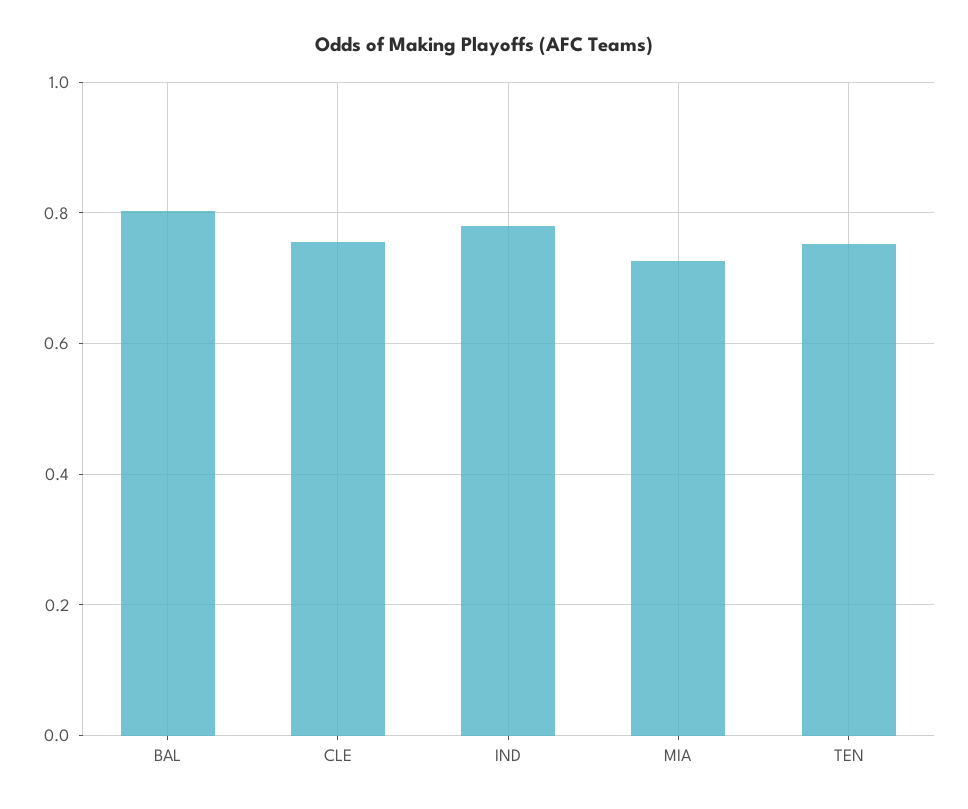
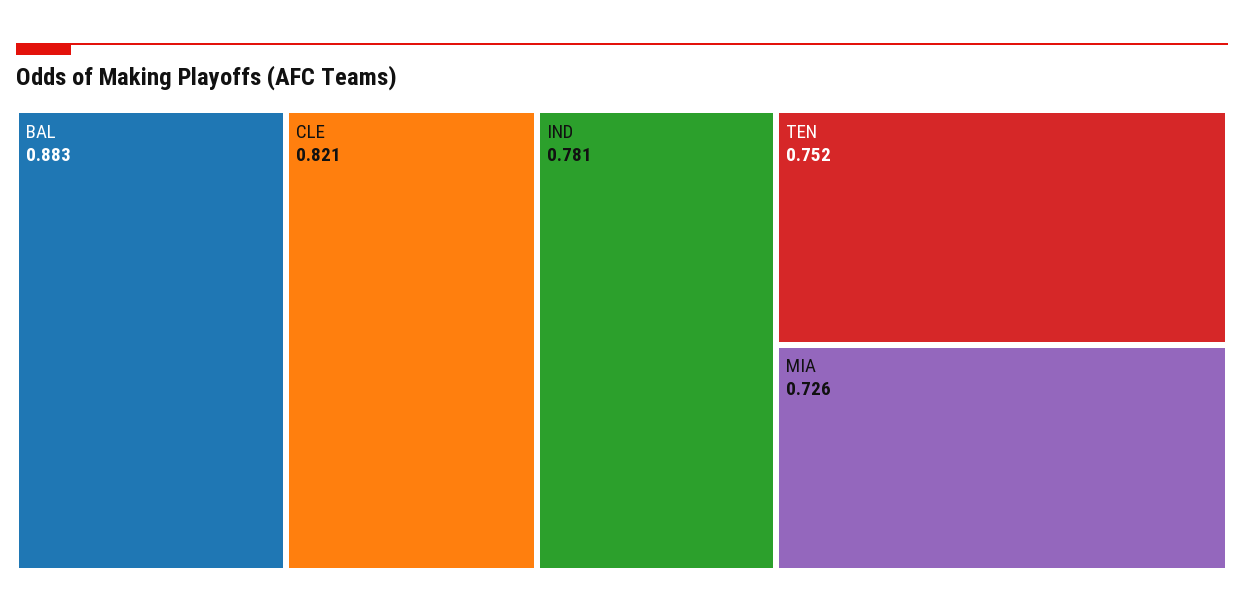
BAL: 0.8 -> 0.883
CLE: 0.76 -> 0.821

